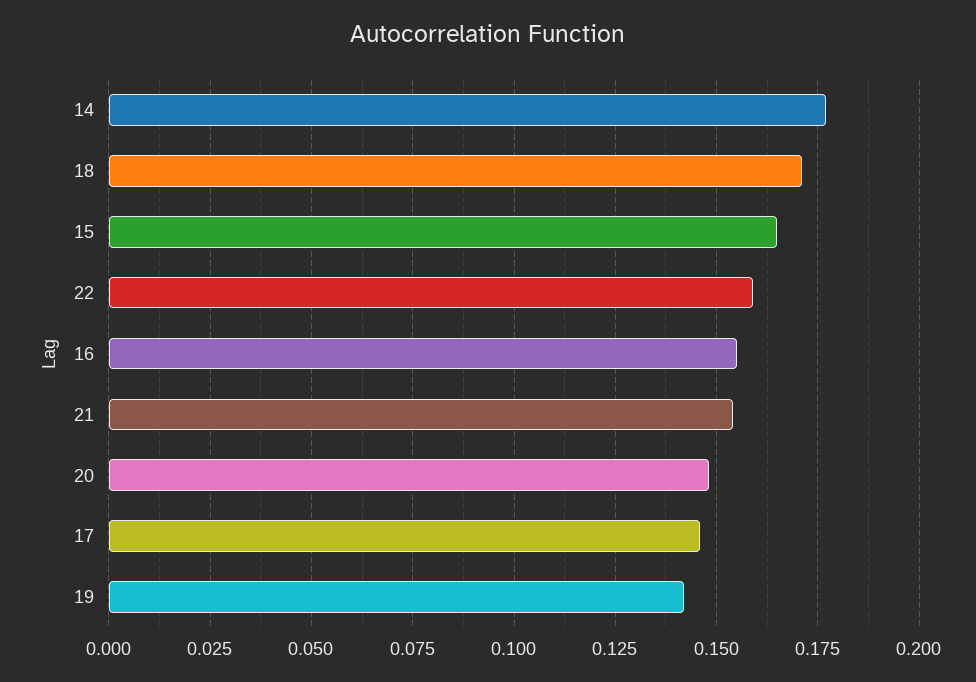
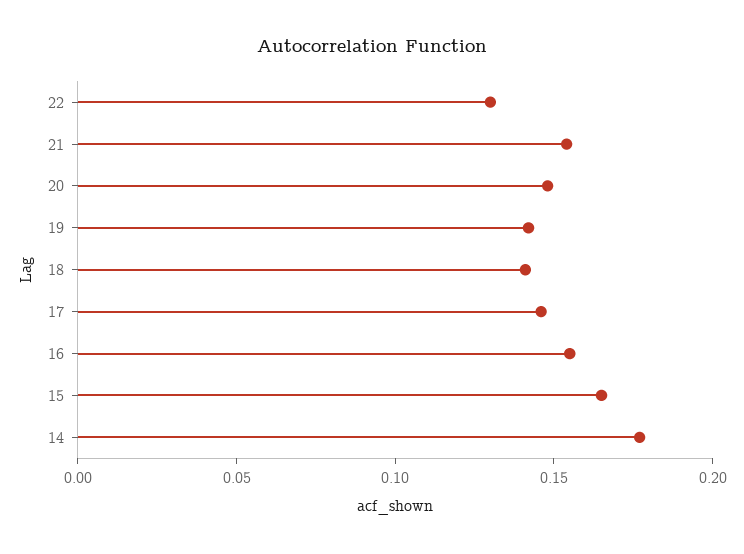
18: 0.17 -> 0.14
22: 0.16 -> 0.13

